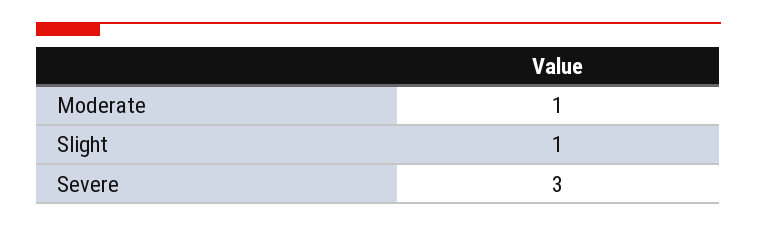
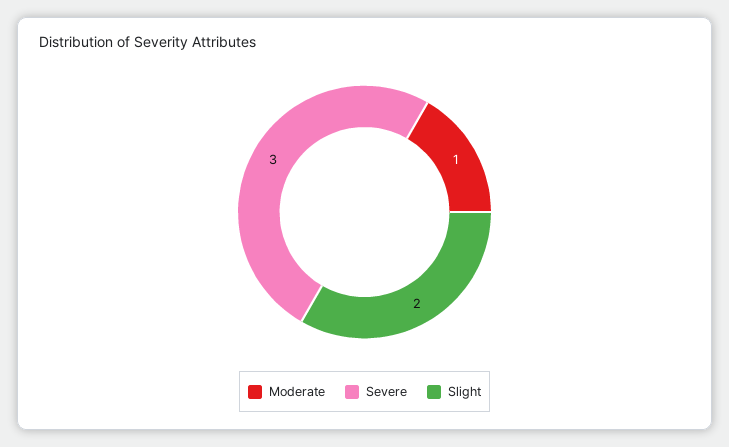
Slight: 1 -> 2

